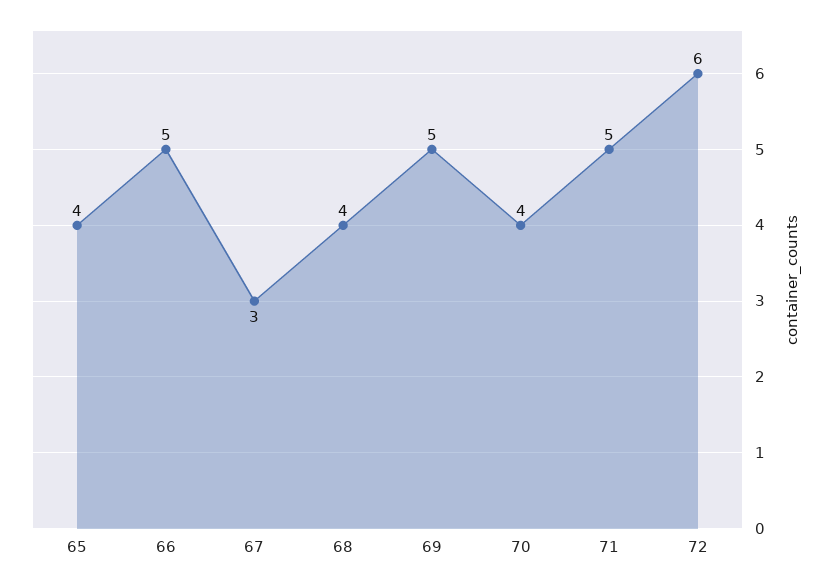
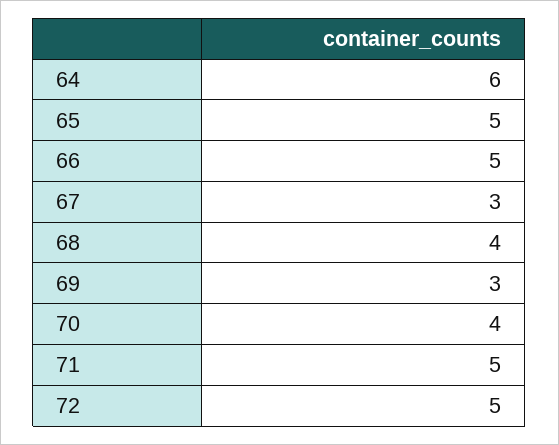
65: 4 -> 5
69: 5 -> 3
72: 6 -> 5
64: none -> 6

